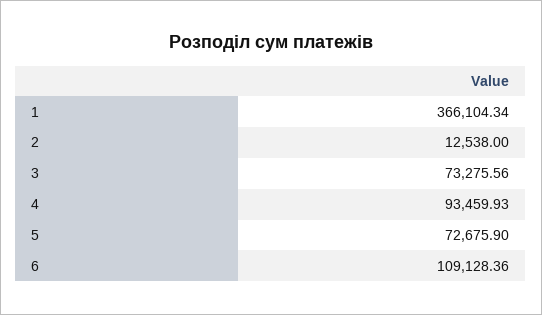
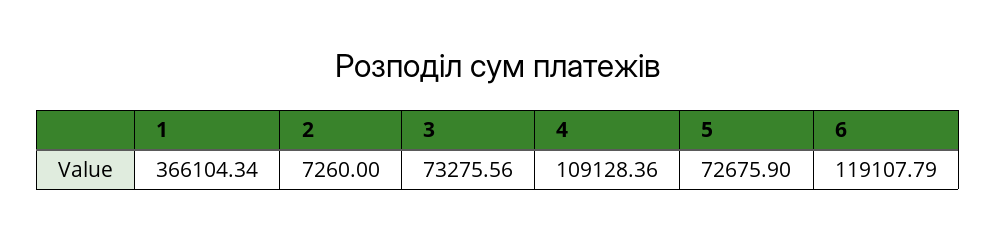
2: 12538 -> 7260
4: 93459.93 -> 109128.36
6: 109128.36 -> 119107.79

